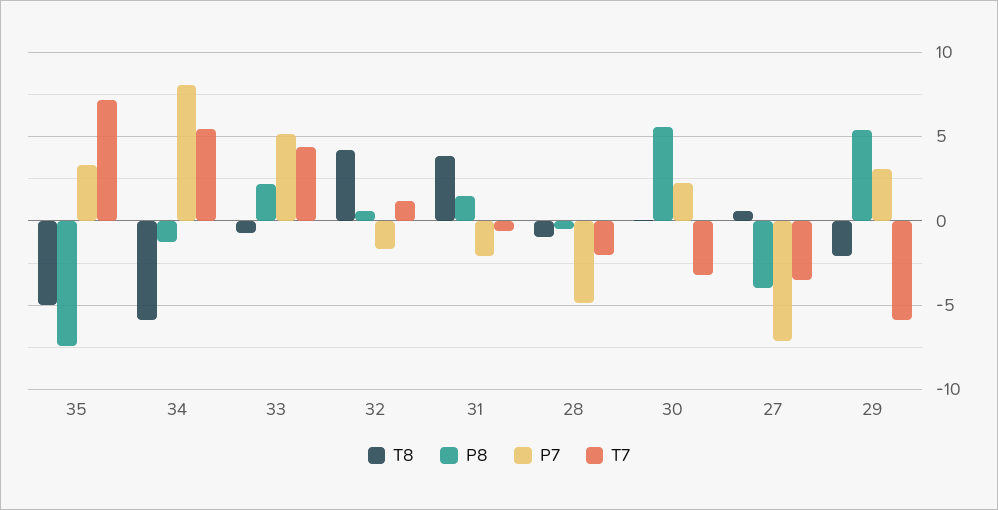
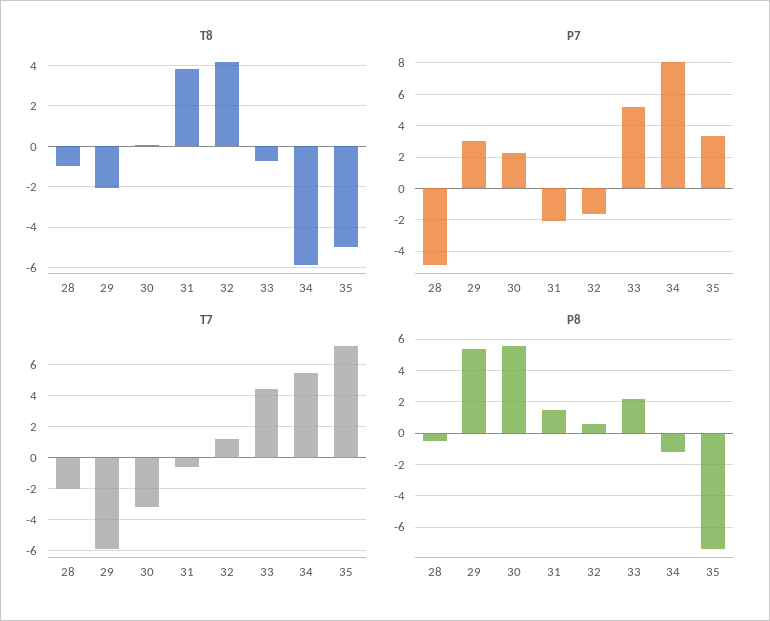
T8, 27: 0.5 -> none
P8, 27: -4 -> none
P7, 27: -7 -> none
T7, 27: -3.5 -> none

